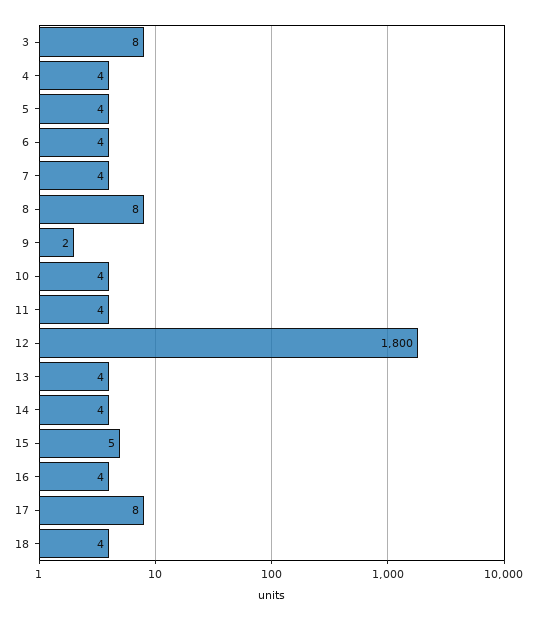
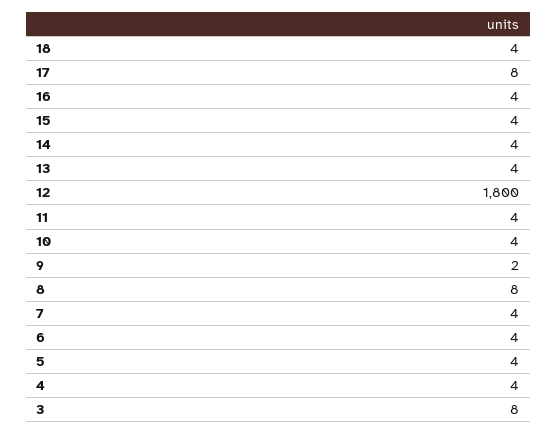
15: 5 -> 4

